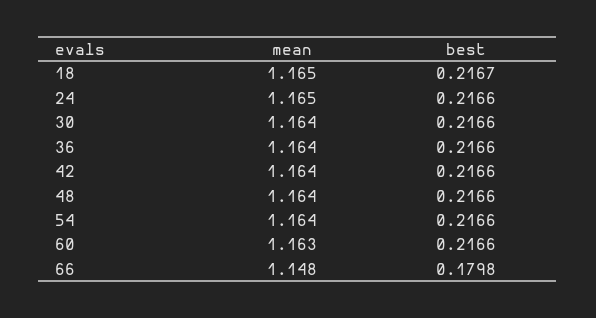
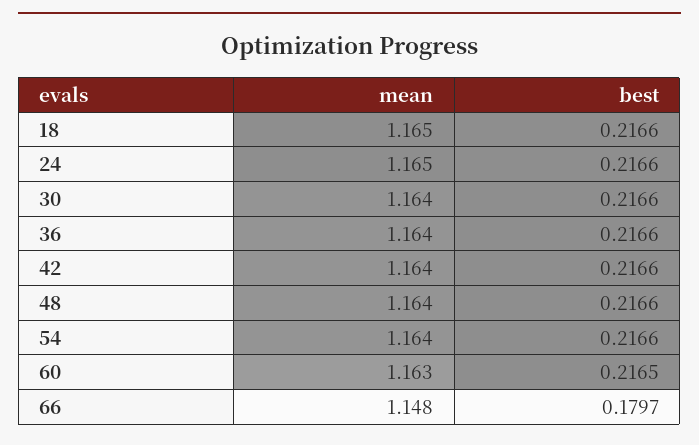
best, 18: 0.2167 -> 0.2166
best, 60: 0.2166 -> 0.2165
best, 66: 0.1798 -> 0.1797

